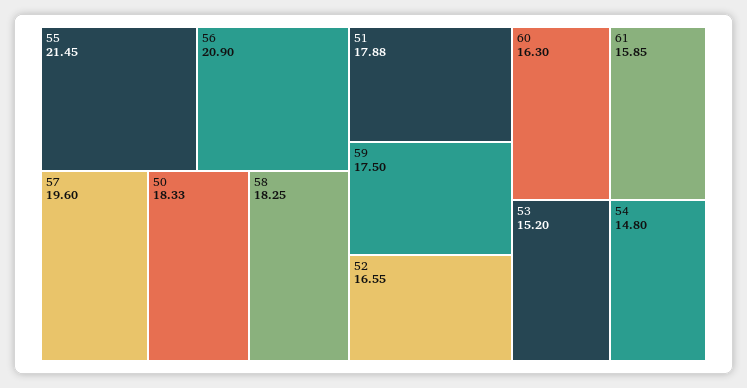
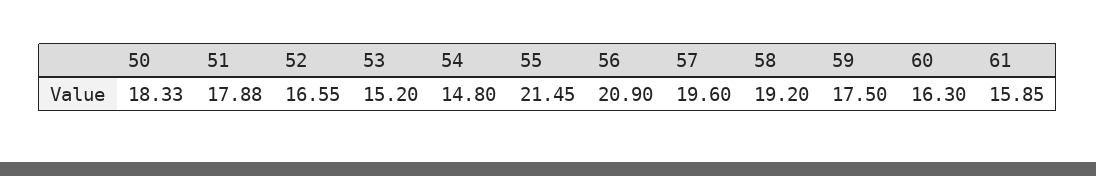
58: 18.25 -> 19.2

